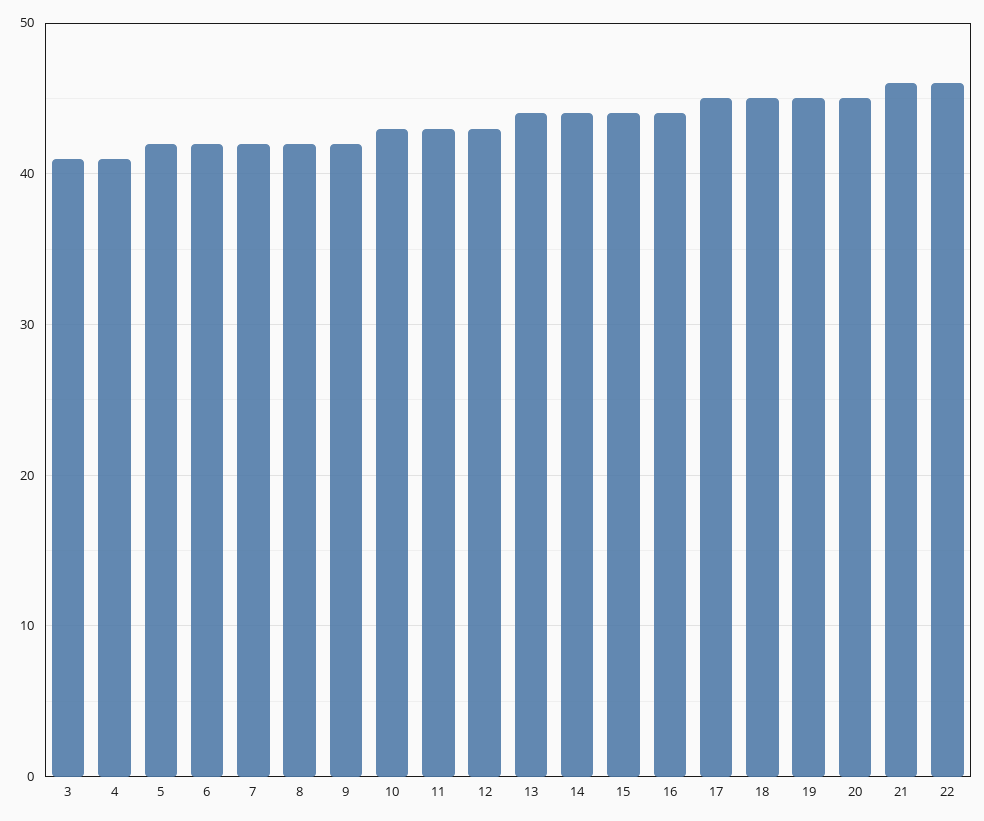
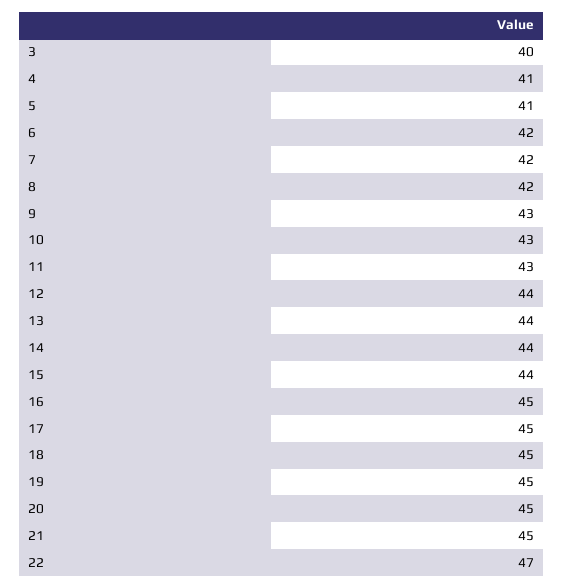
3: 41 -> 40
5: 42 -> 41
9: 42 -> 43
12: 43 -> 44
16: 44 -> 45
21: 46 -> 45
22: 46 -> 47

